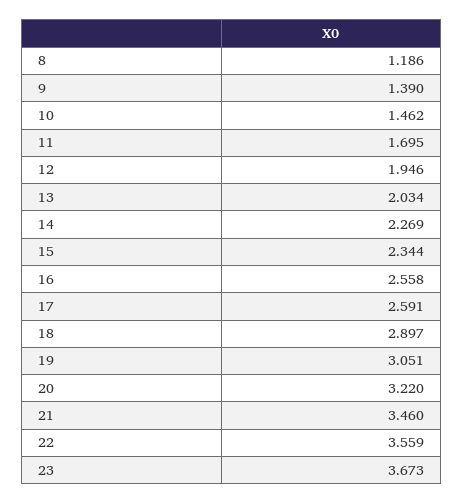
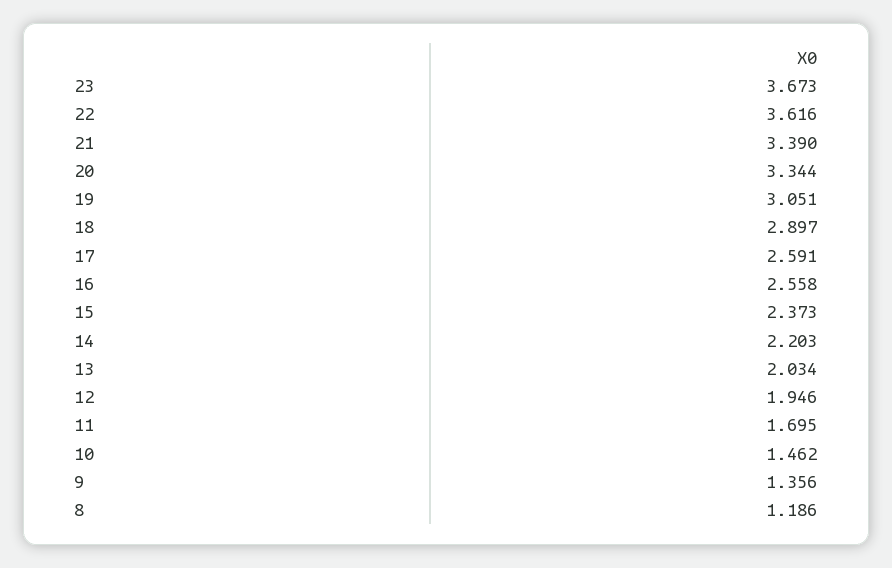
9: 1.39 -> 1.356
14: 2.269 -> 2.203
15: 2.344 -> 2.373
20: 3.22 -> 3.344
21: 3.46 -> 3.39
22: 3.559 -> 3.616

